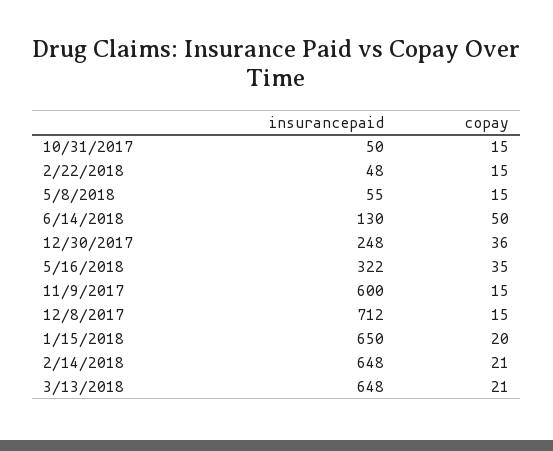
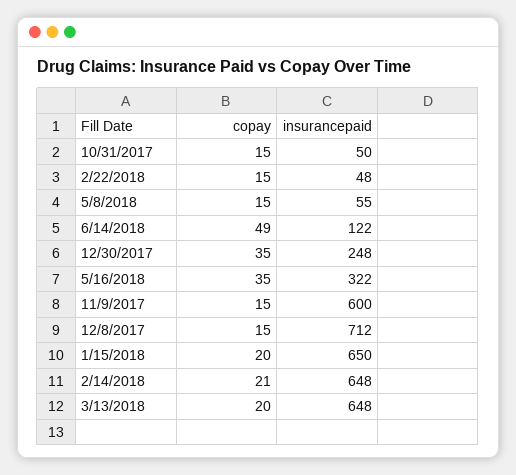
insurancepaid, 6/14/2018: 130 -> 122
copay, 6/14/2018: 50 -> 49
copay, 12/30/2017: 36 -> 35
copay, 3/13/2018: 21 -> 20

